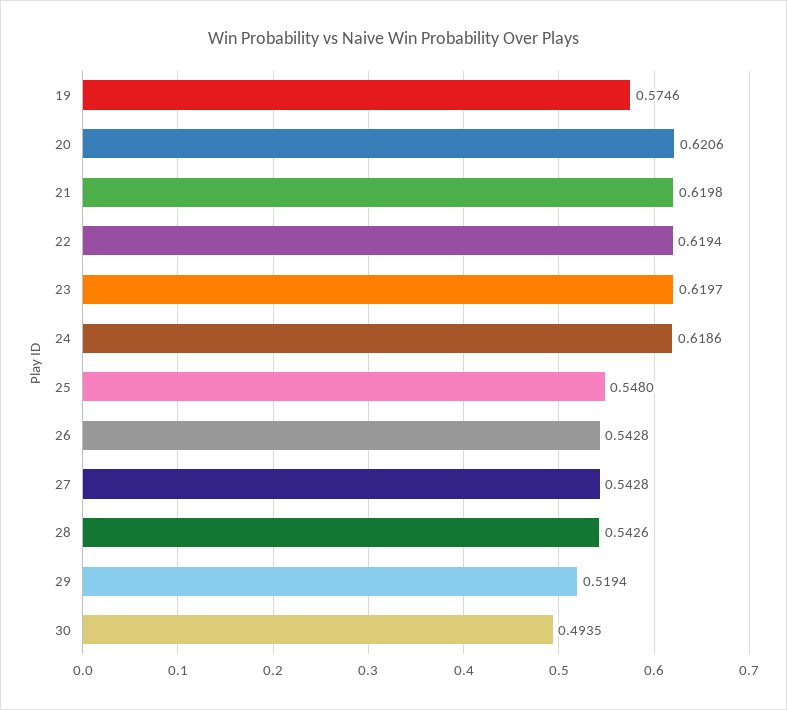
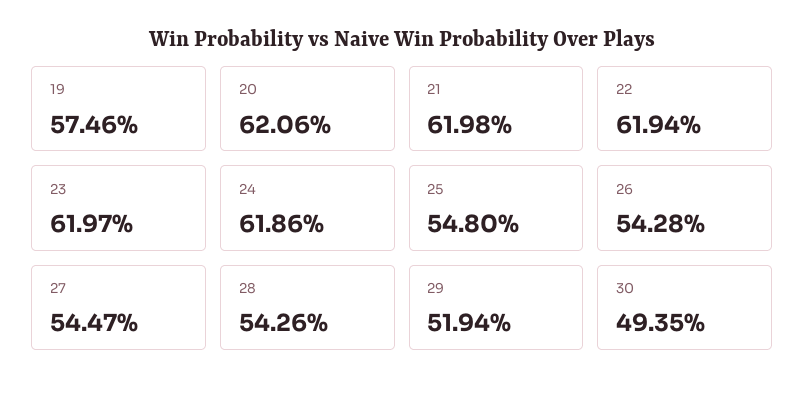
27: 0.5428 -> 0.5447

